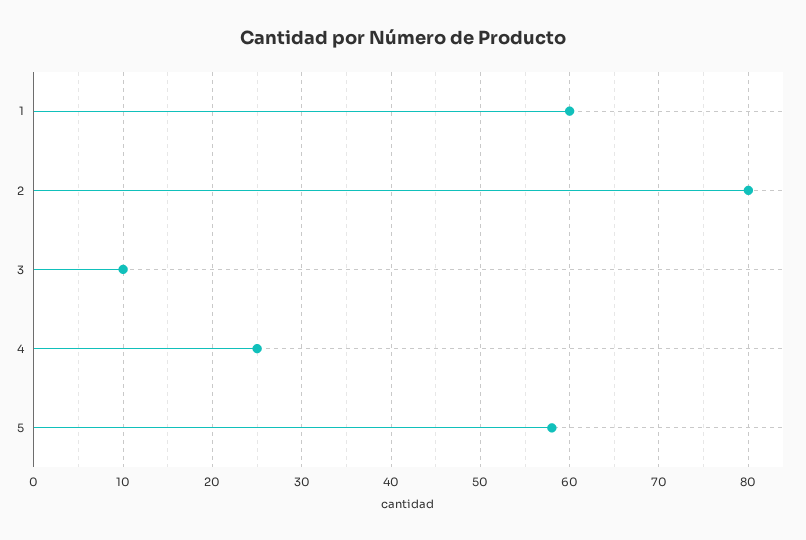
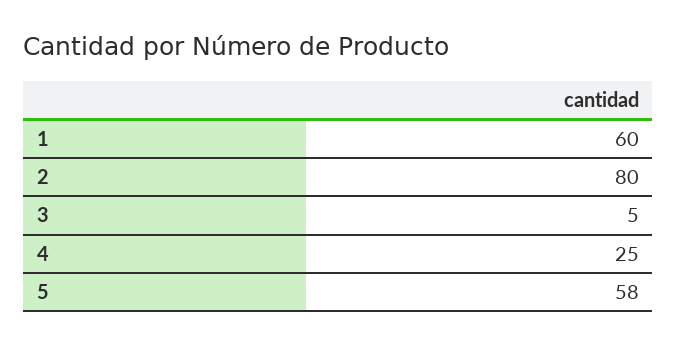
3: 10 -> 5

